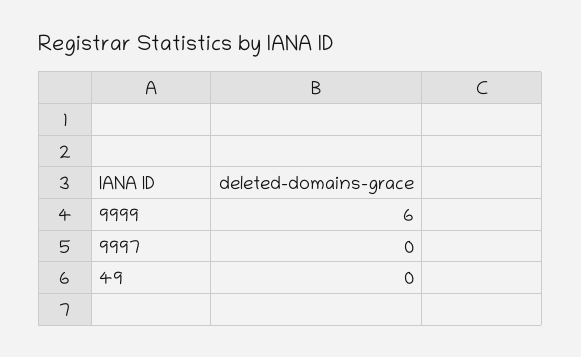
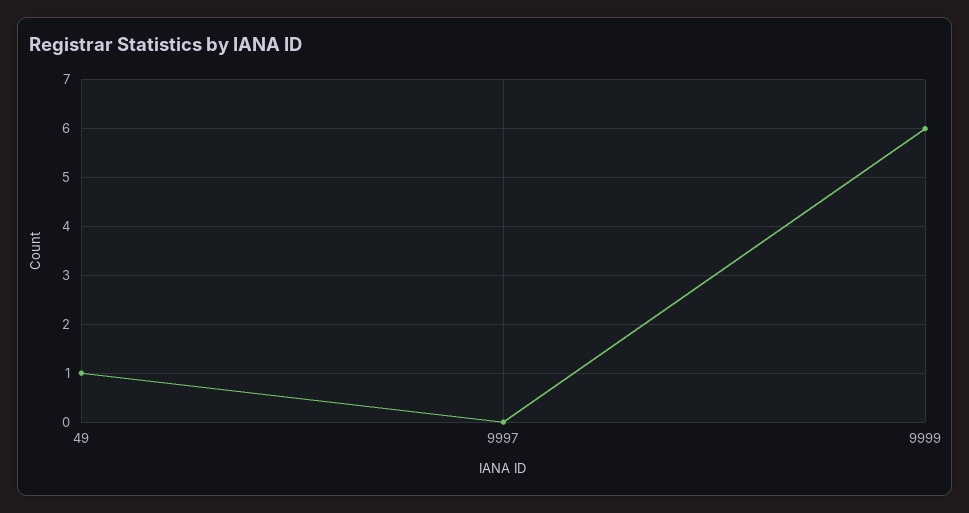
49: 0 -> 1

